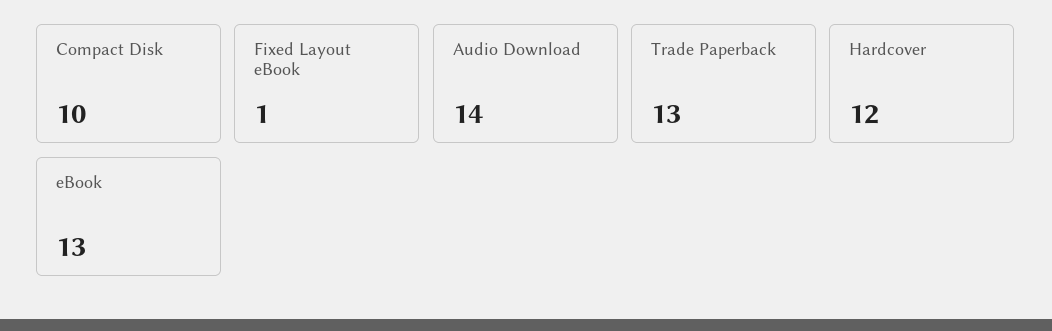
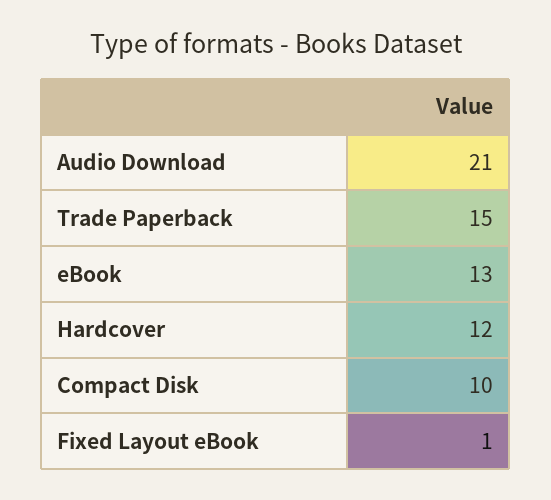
Audio Download: 14 -> 21
Trade Paperback: 13 -> 15

